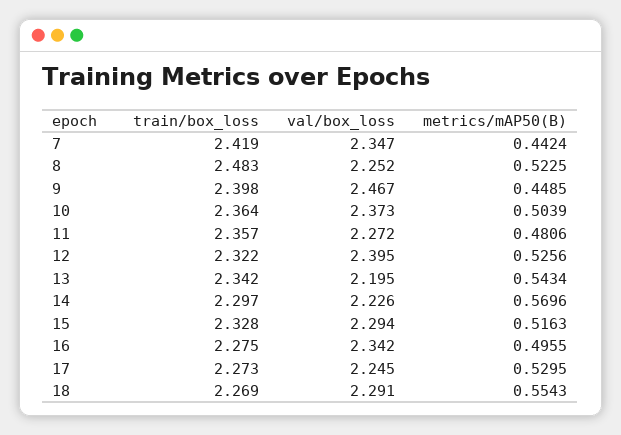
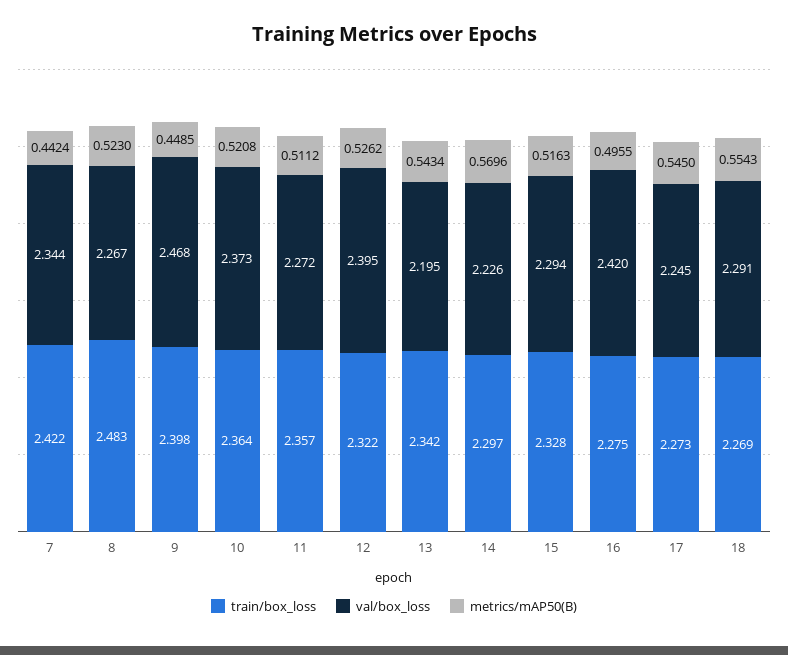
train/box_loss, 7: 2.419 -> 2.422
val/box_loss, 7: 2.347 -> 2.344
val/box_loss, 8: 2.252 -> 2.267
metrics/mAP50(B), 8: 0.5225 -> 0.523
val/box_loss, 9: 2.467 -> 2.468
metrics/mAP50(B), 10: 0.5039 -> 0.5208
metrics/mAP50(B), 11: 0.4806 -> 0.5112
metrics/mAP50(B), 12: 0.5256 -> 0.5262
val/box_loss, 16: 2.342 -> 2.42
metrics/mAP50(B), 17: 0.5295 -> 0.545

